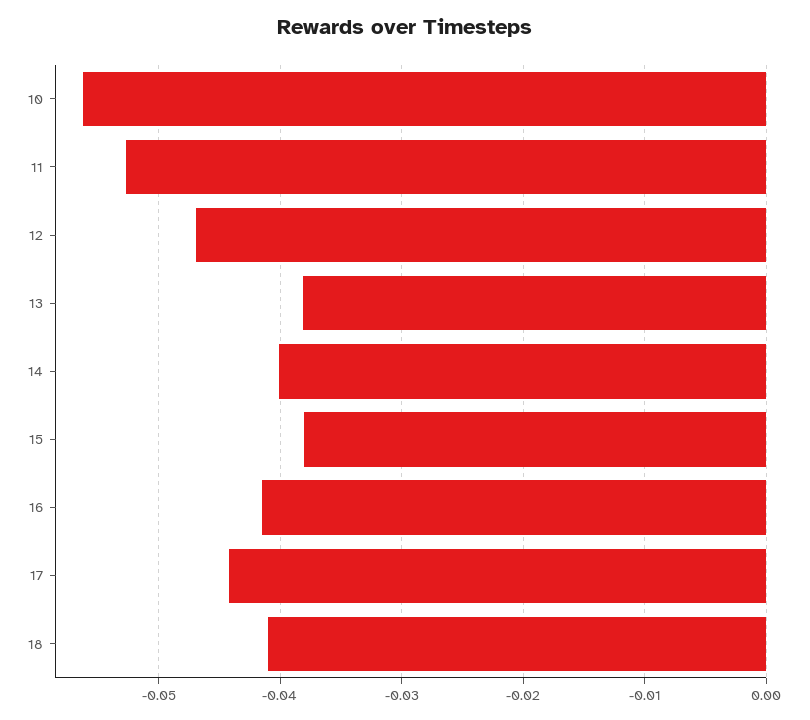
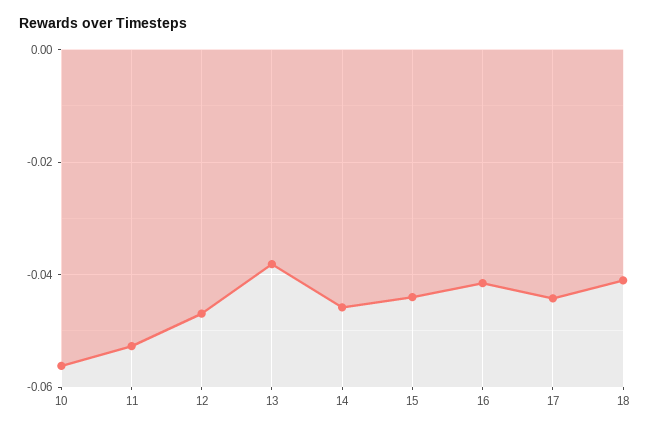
14: -0.04 -> -0.046
15: -0.038 -> -0.044

